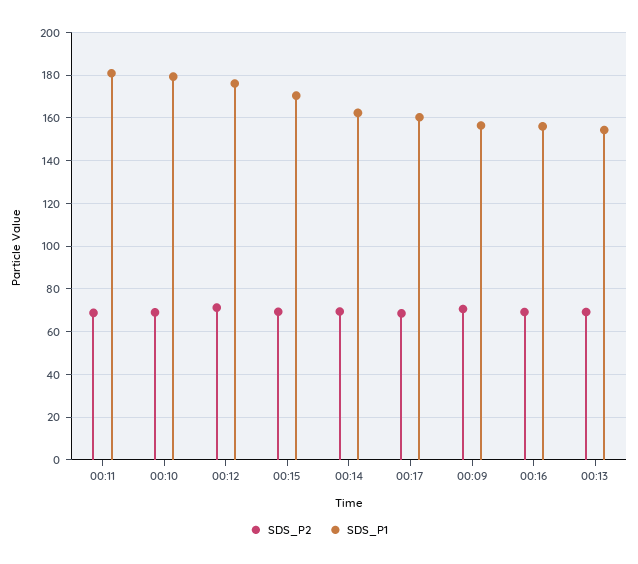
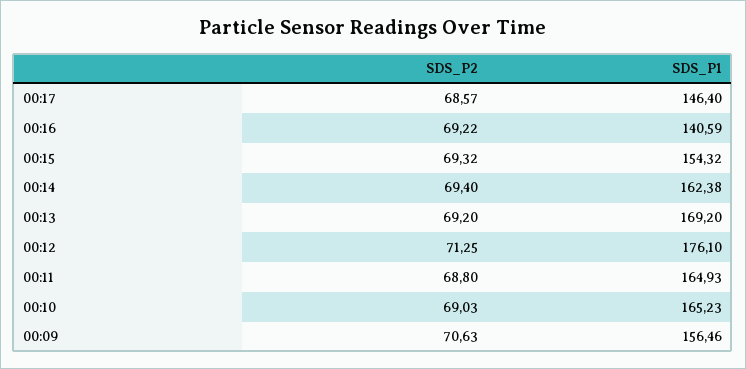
SDS_P1, 00:11: 180 -> 164.93
SDS_P1, 00:10: 180 -> 165.23
SDS_P1, 00:15: 170 -> 154.32
SDS_P1, 00:17: 160 -> 146.4
SDS_P1, 00:16: 155 -> 140.59
SDS_P1, 00:13: 155 -> 169.2

